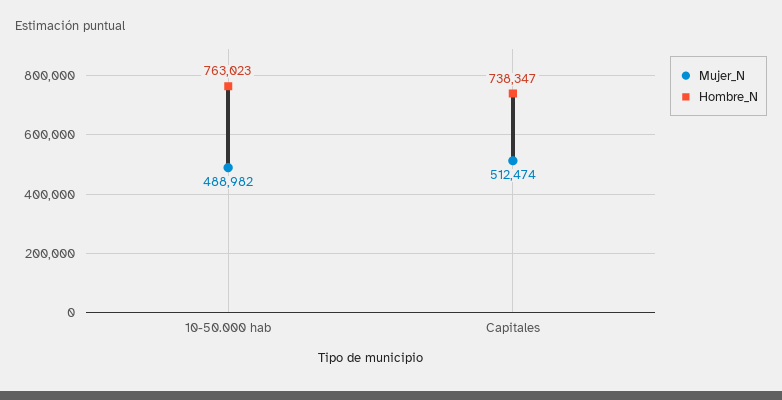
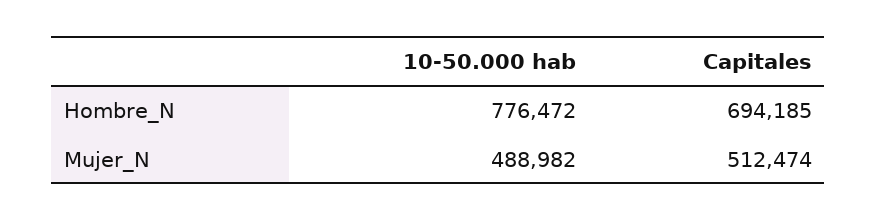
Hombre_N, 10-50.000 hab: 763023 -> 776472
Hombre_N, Capitales: 738347 -> 694185

